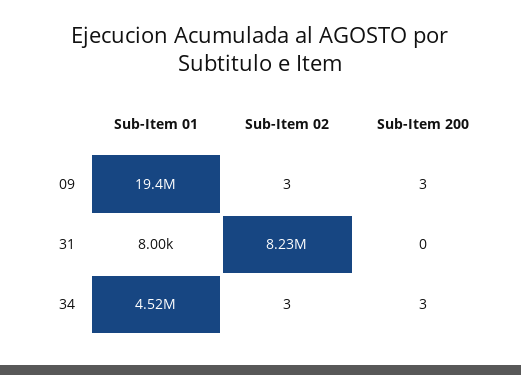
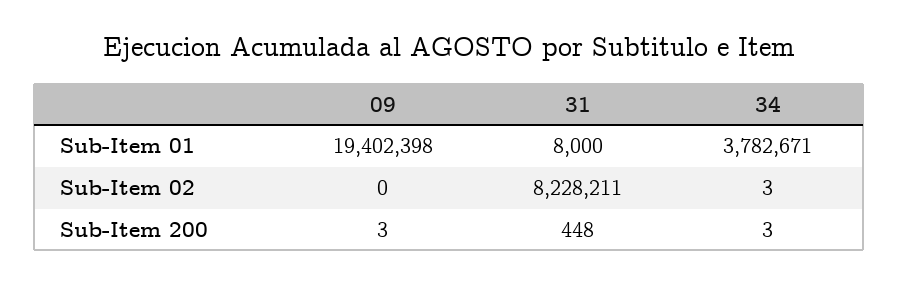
Sub-Item 02, 09: 3 -> 0
Sub-Item 200, 31: 0 -> 448
Sub-Item 01, 34: 4520000 -> 3782671

